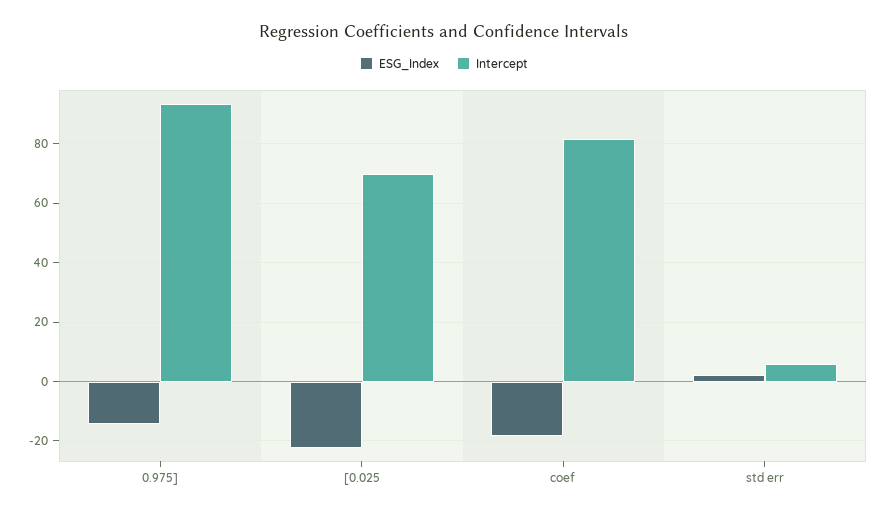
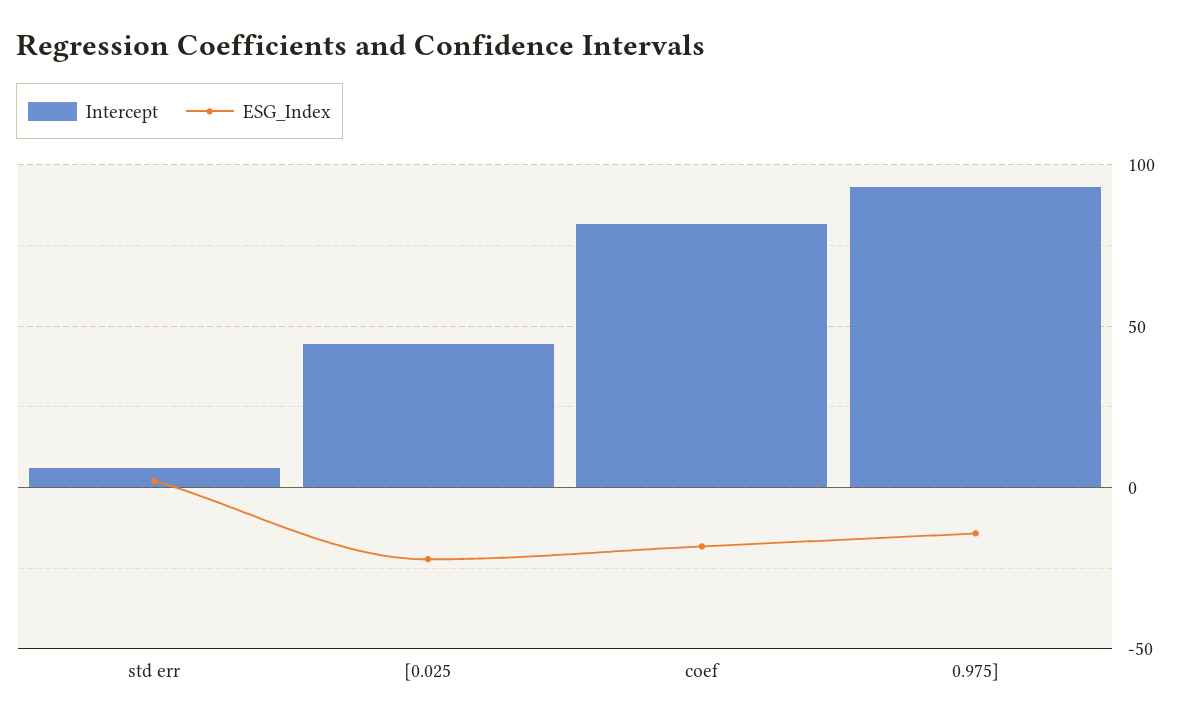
Intercept, [0.025: 70 -> 45

